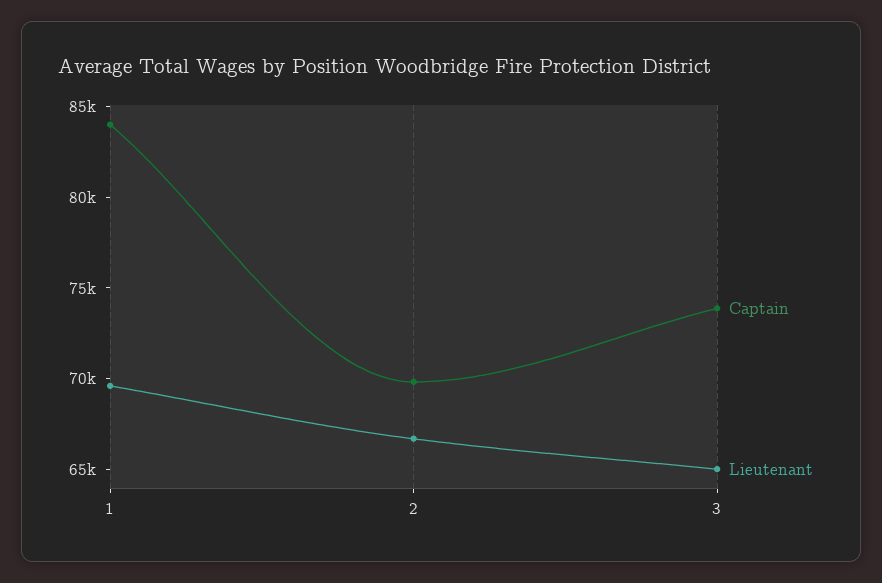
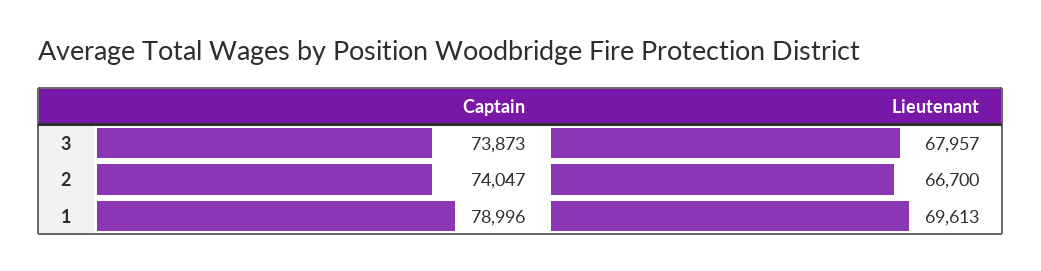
Captain, 1: 84000 -> 78996
Captain, 2: 70000 -> 74047
Lieutenant, 3: 65000 -> 67957

